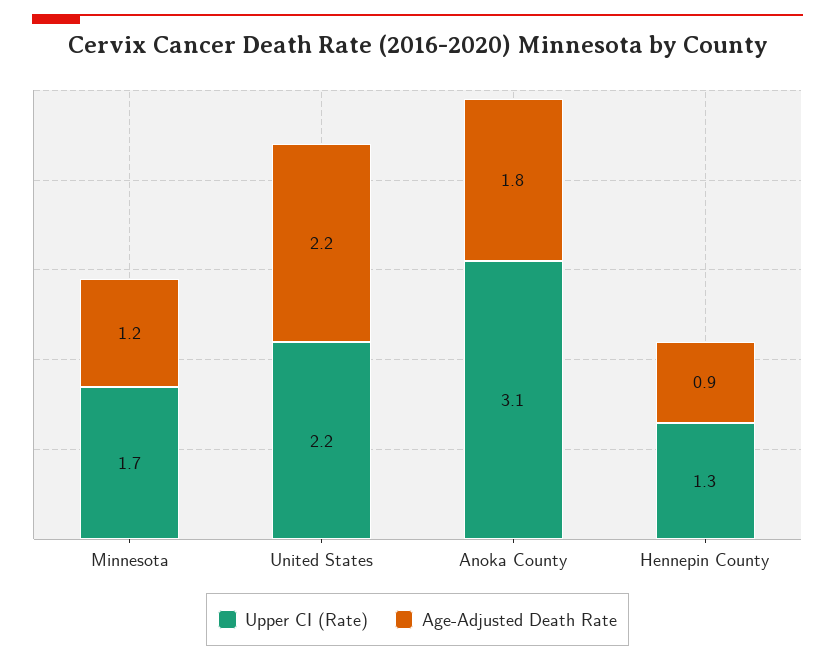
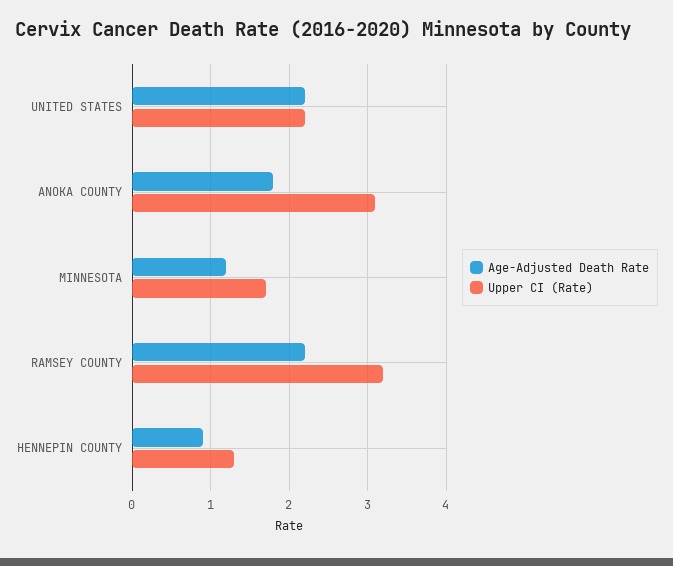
Age-Adjusted Death Rate, RAMSEY COUNTY: none -> 2.2
Upper CI (Rate), RAMSEY COUNTY: none -> 3.2

